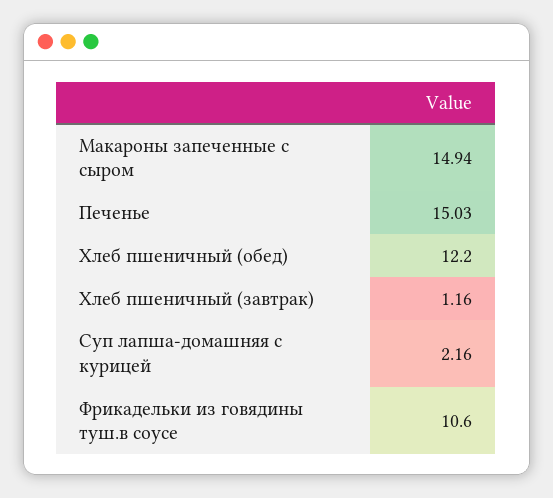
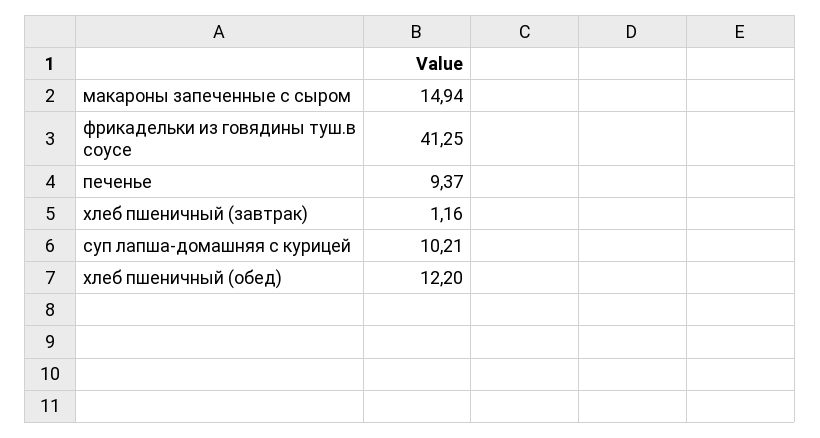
Печенье: 15.03 -> 9.37
Суп лапша-домашняя с курицей: 2.16 -> 10.21
Фрикадельки из говядины туш.в соусе: 10.6 -> 41.25

